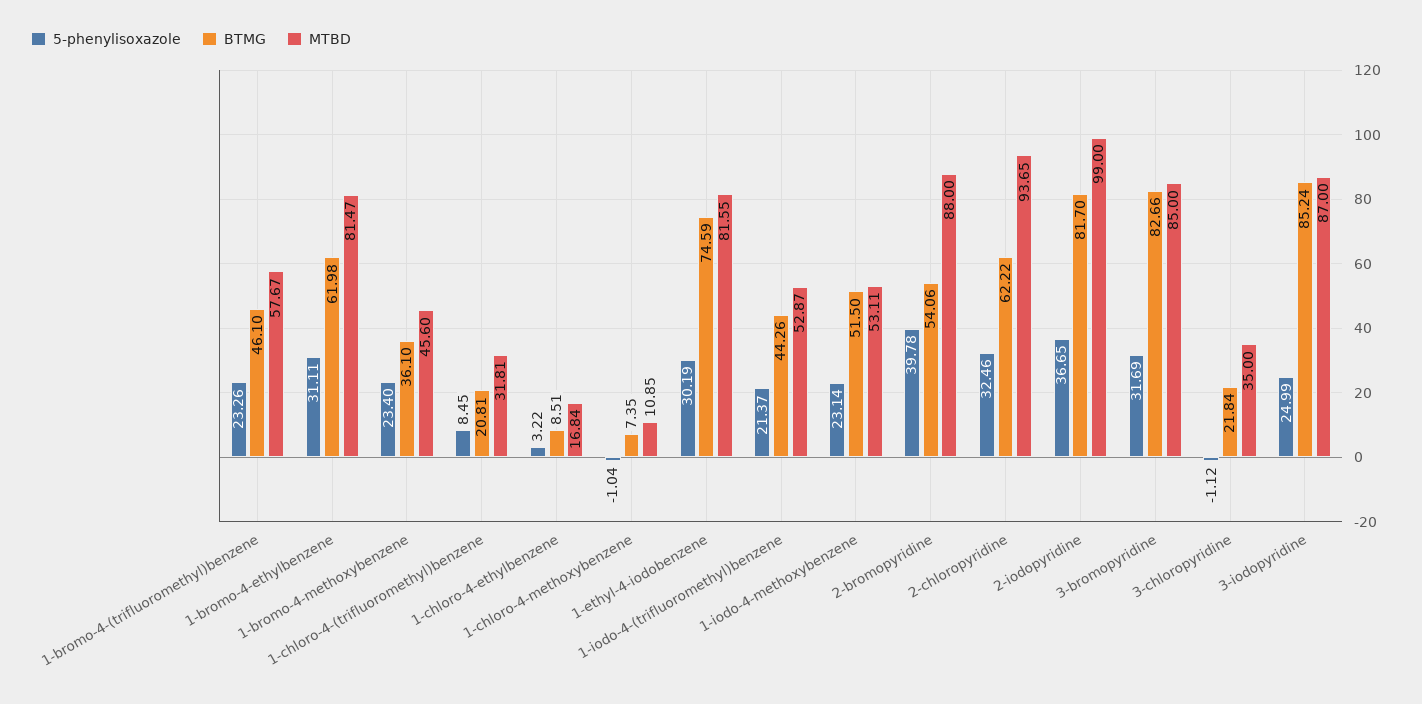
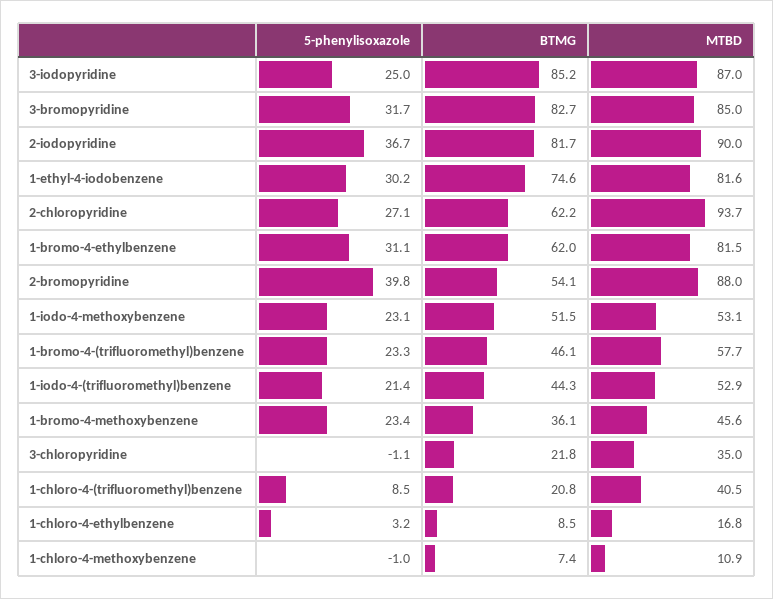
MTBD, 1-chloro-4-(trifluoromethyl)benzene: 31.81 -> 40.5
5-phenylisoxazole, 2-chloropyridine: 32.46 -> 27.1
MTBD, 2-iodopyridine: 99 -> 90

